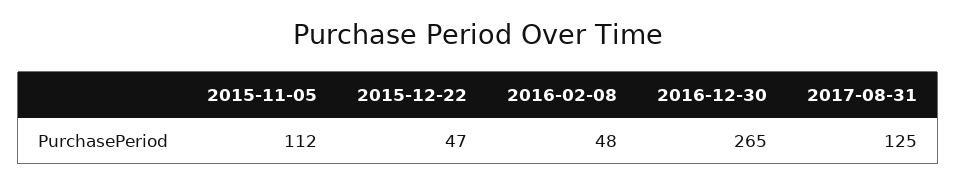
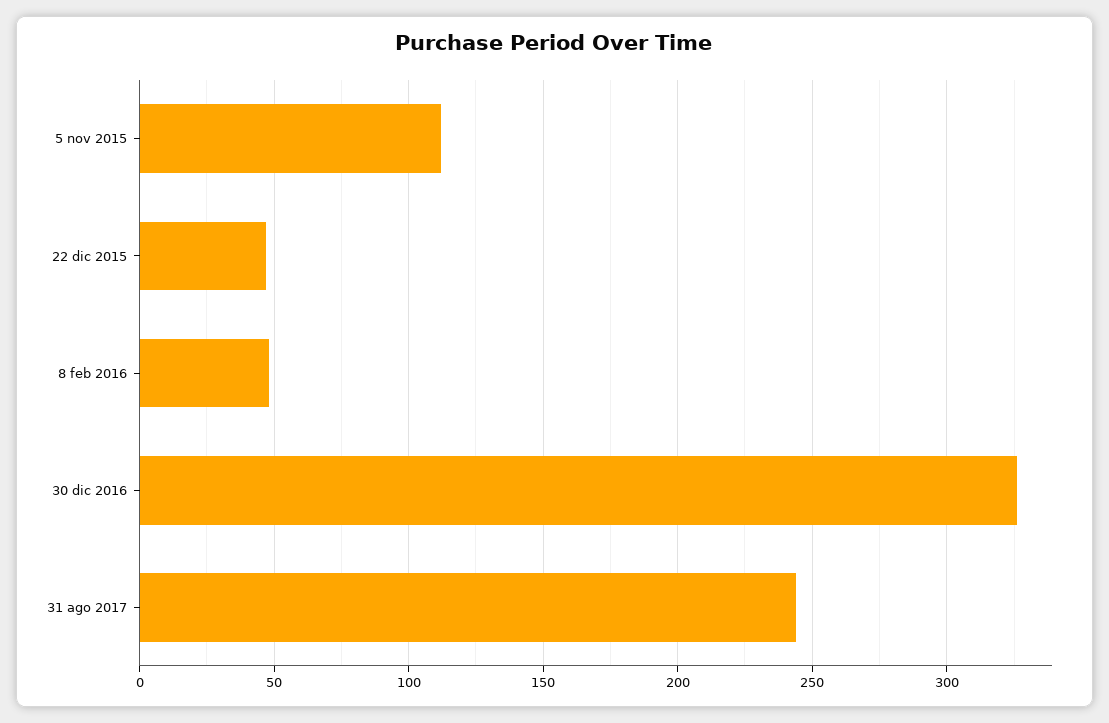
2016-12-30: 265 -> 325
2017-08-31: 125 -> 245

